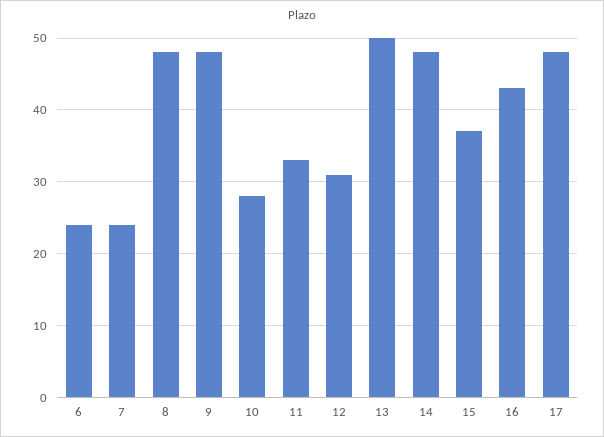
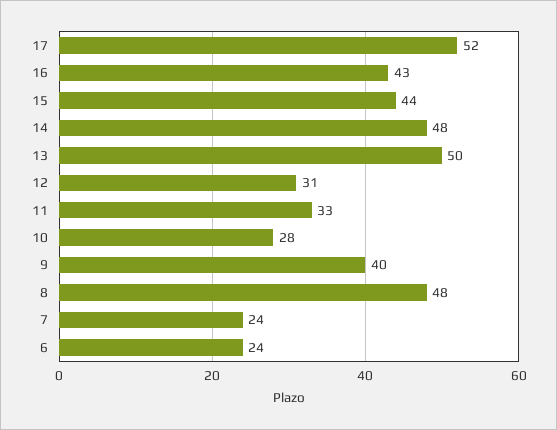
9: 48 -> 40
15: 37 -> 44
17: 48 -> 52

